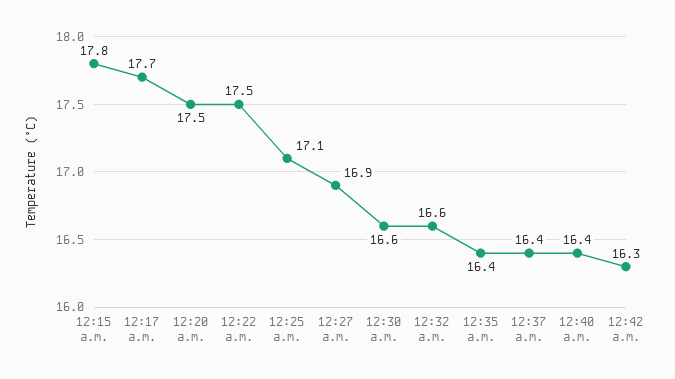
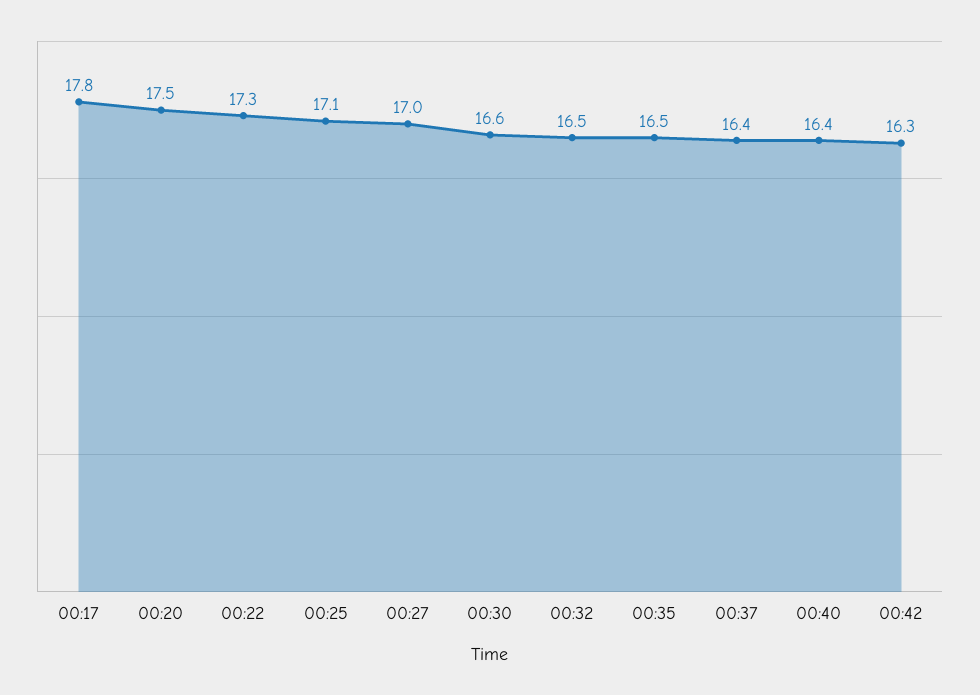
12:15 a.m.: 17.8 -> none
12:17 a.m.: 17.7 -> 17.8
12:22 a.m.: 17.5 -> 17.3
12:27 a.m.: 16.9 -> 17
12:32 a.m.: 16.6 -> 16.5
12:35 a.m.: 16.4 -> 16.5

